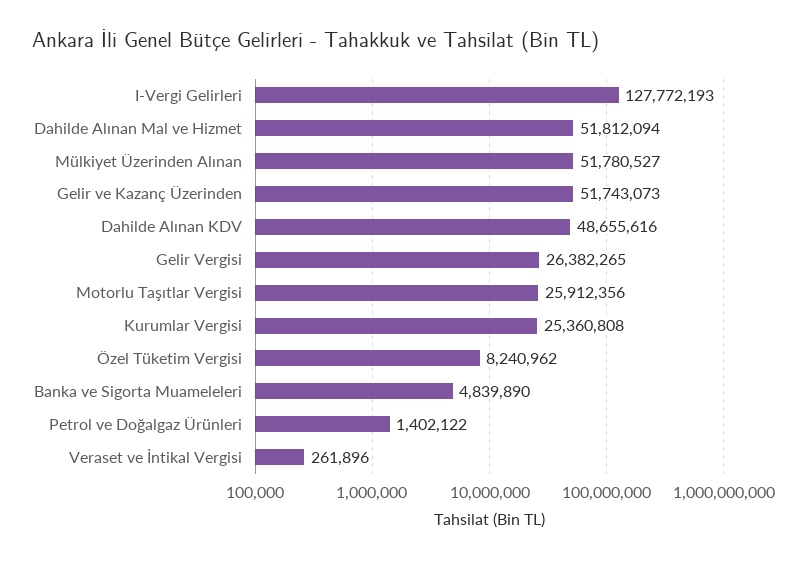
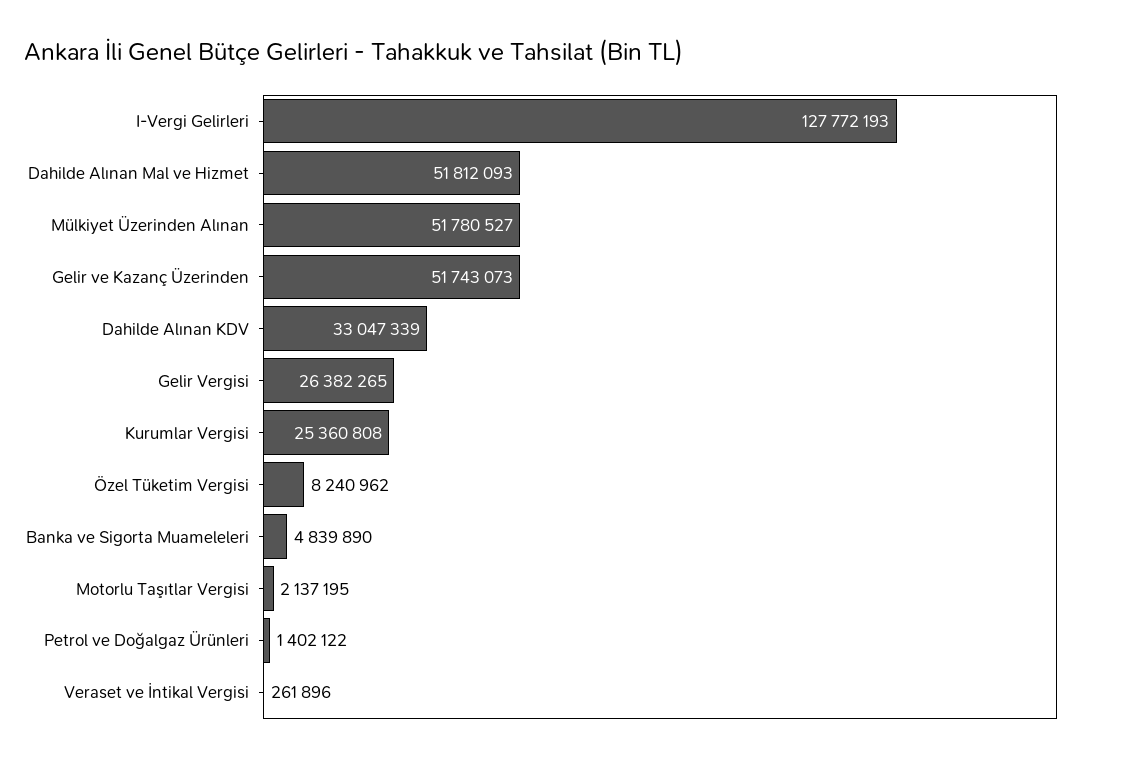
Dahilde Alınan Mal ve Hizmet: 51812094 -> 51812093
Dahilde Alınan KDV: 48655616 -> 33047339
Motorlu Taşıtlar Vergisi: 25912356 -> 2137195

